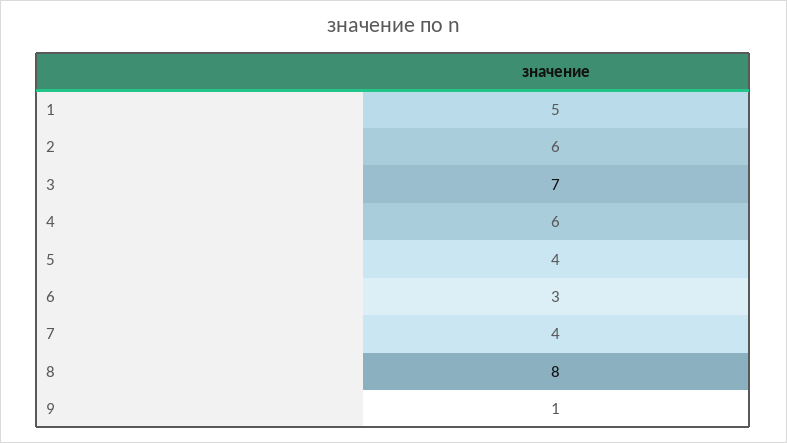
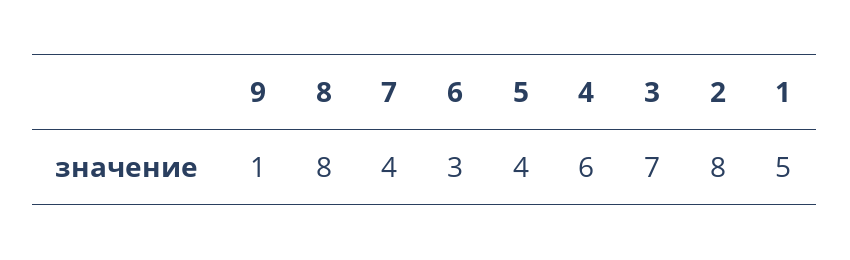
2: 6 -> 8

